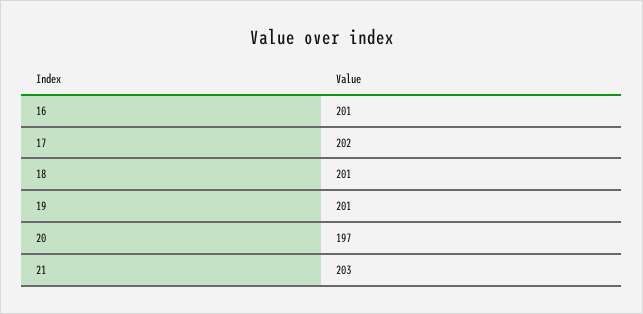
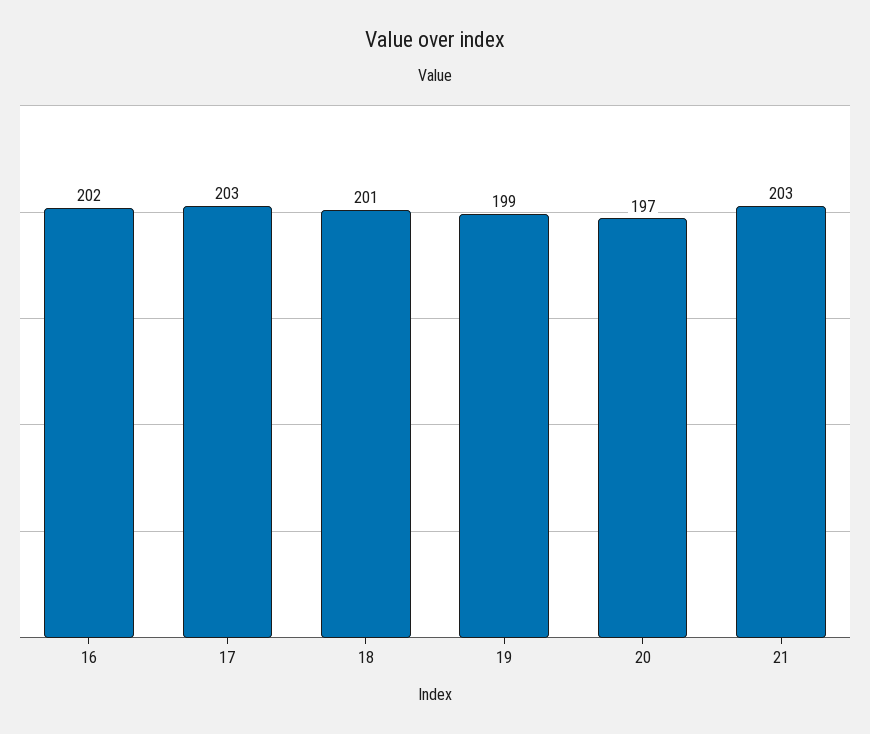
16: 201 -> 202
17: 202 -> 203
19: 201 -> 199

